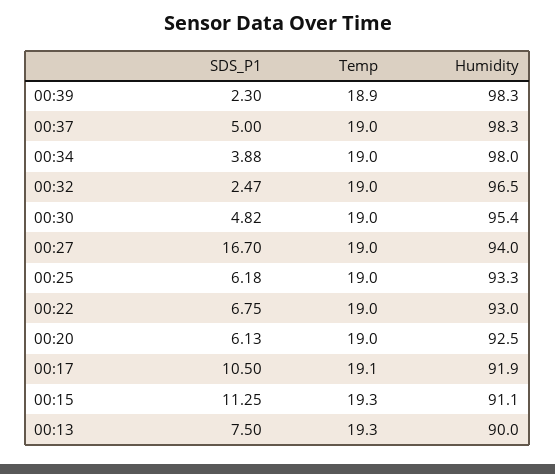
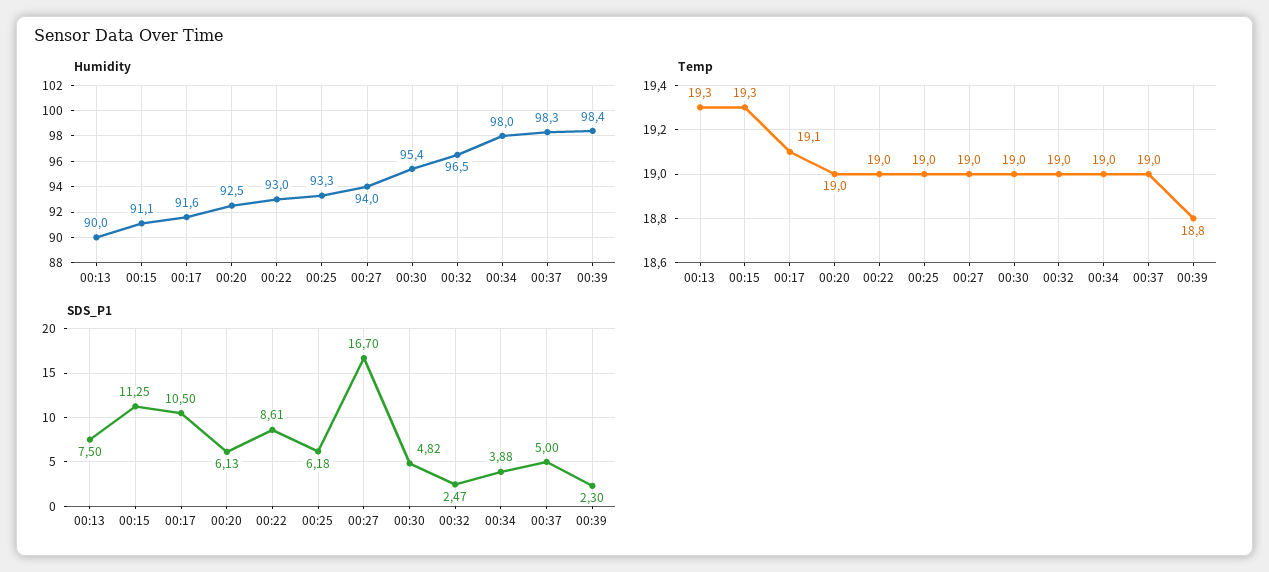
Temp, 00:39: 18.9 -> 18.8
Humidity, 00:39: 98.3 -> 98.4
SDS_P1, 00:22: 6.75 -> 8.61
Humidity, 00:17: 91.9 -> 91.6

